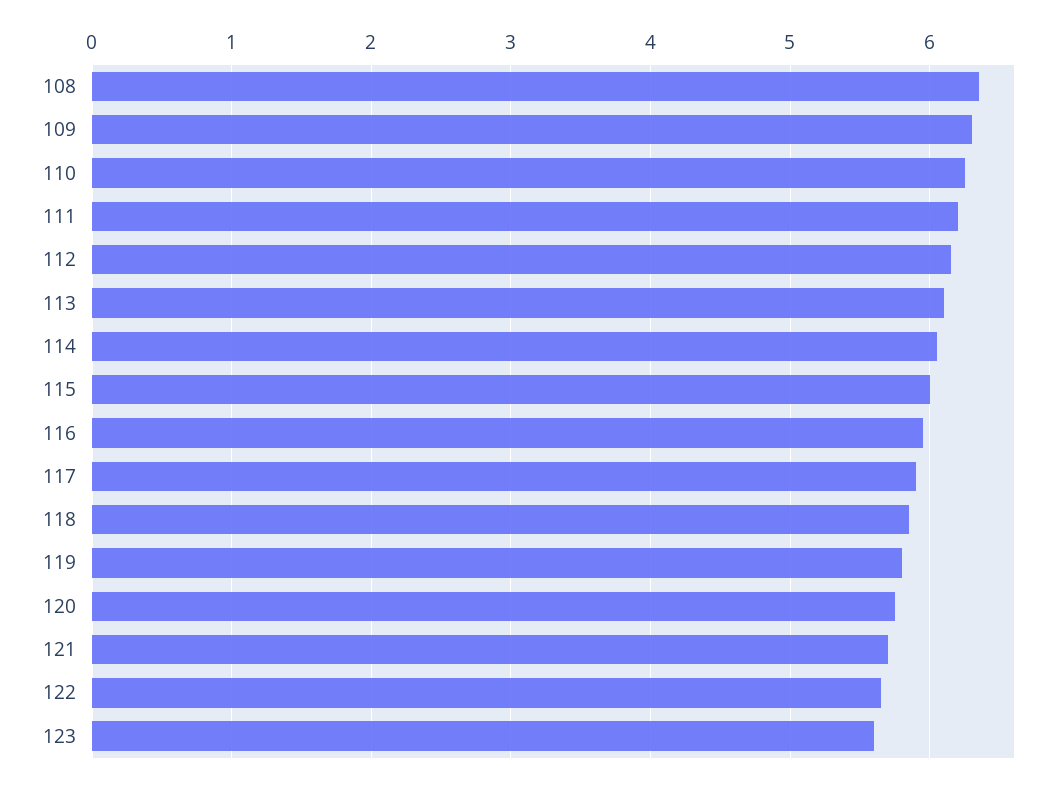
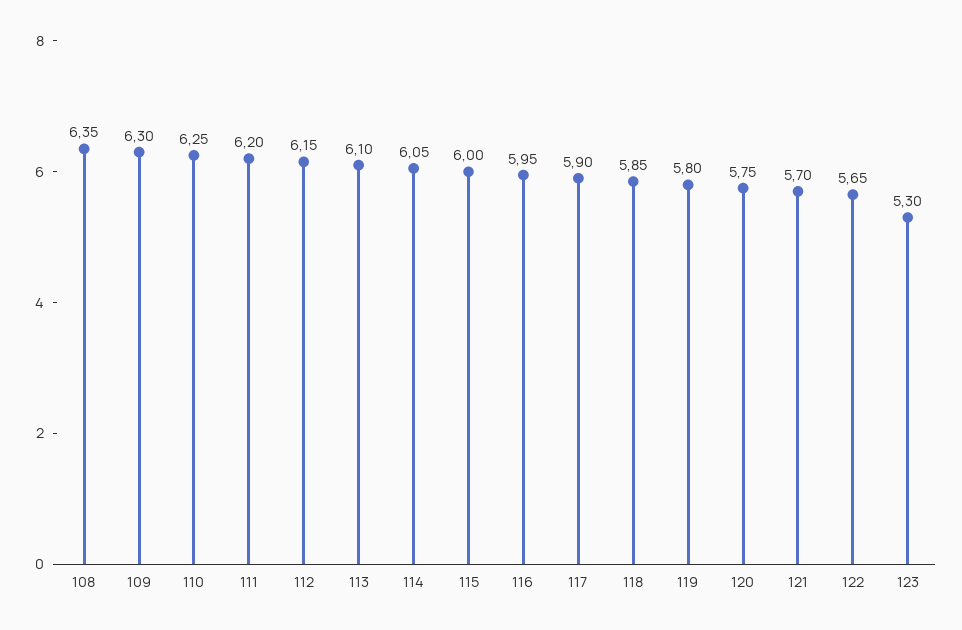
123: 5.6 -> 5.3

